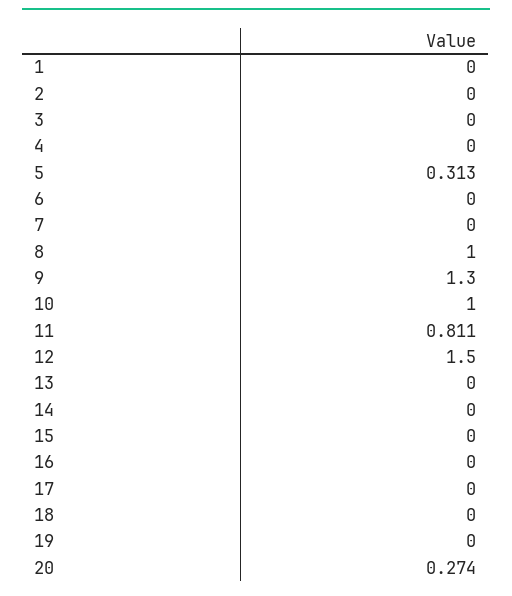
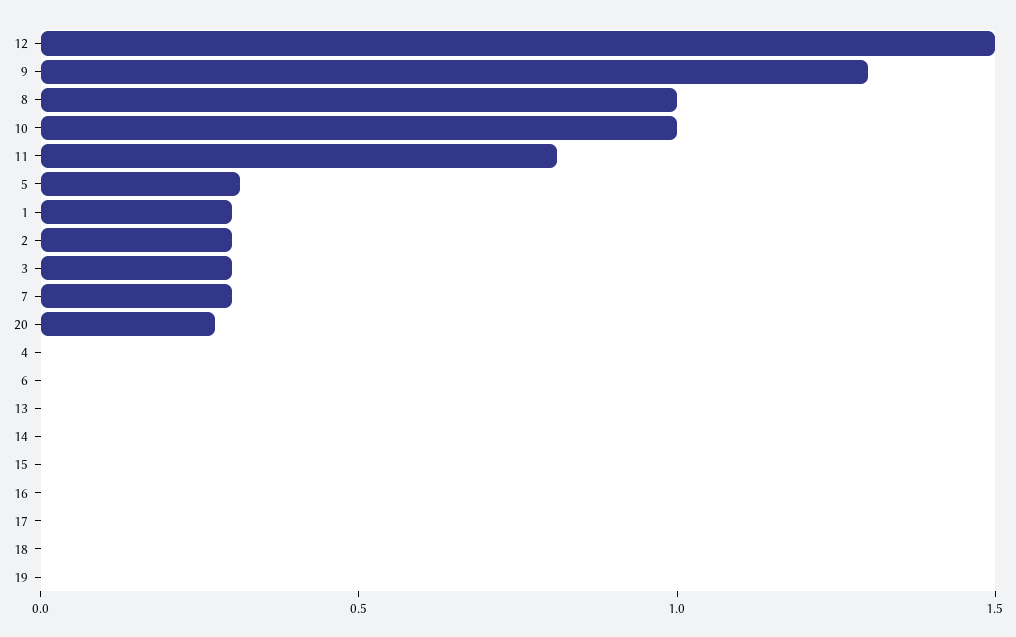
1: 0 -> 0.3
2: 0 -> 0.3
3: 0 -> 0.3
7: 0 -> 0.3

